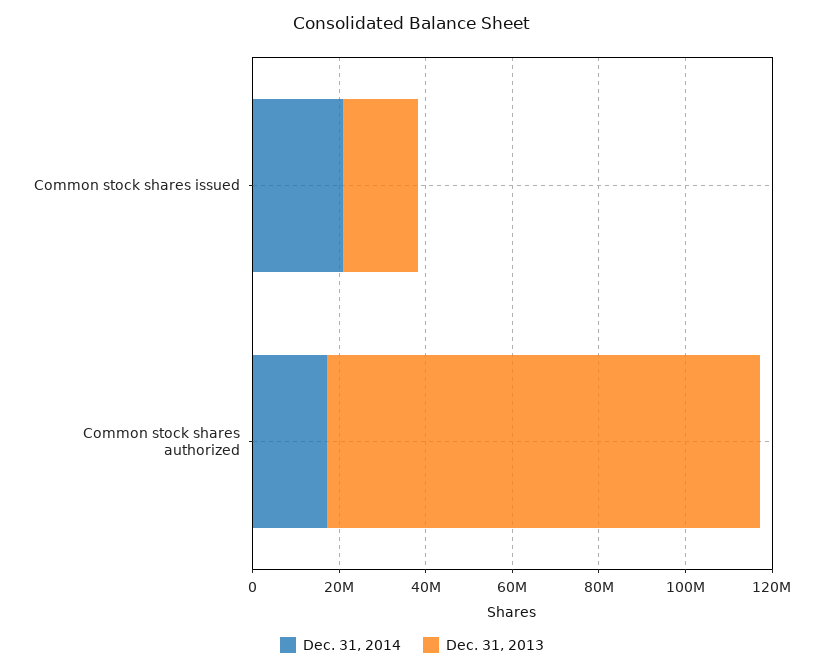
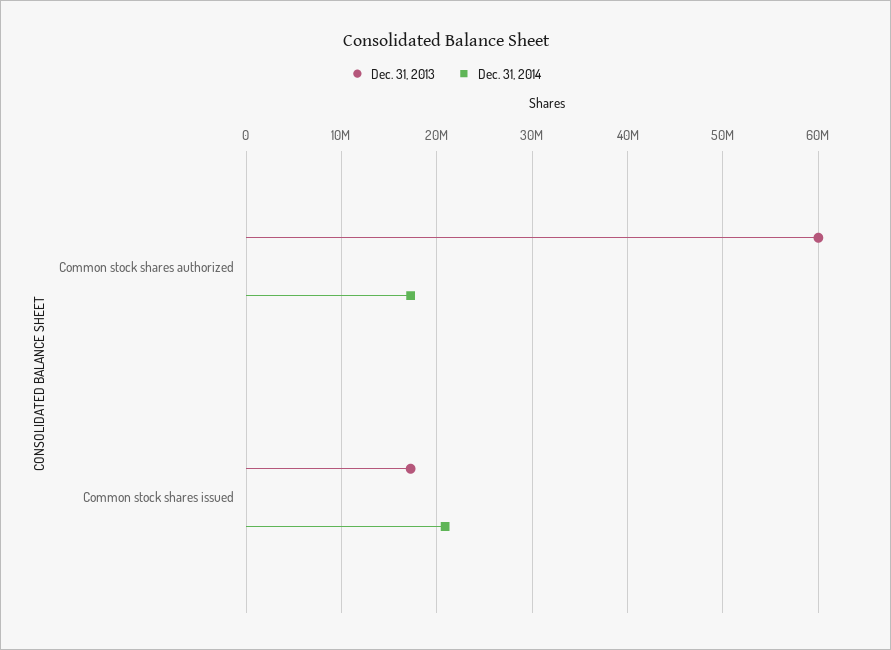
Dec. 31, 2013, Common stock shares authorized: 100000000 -> 60000000

